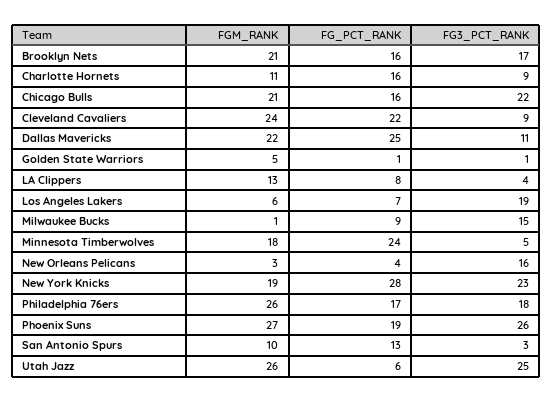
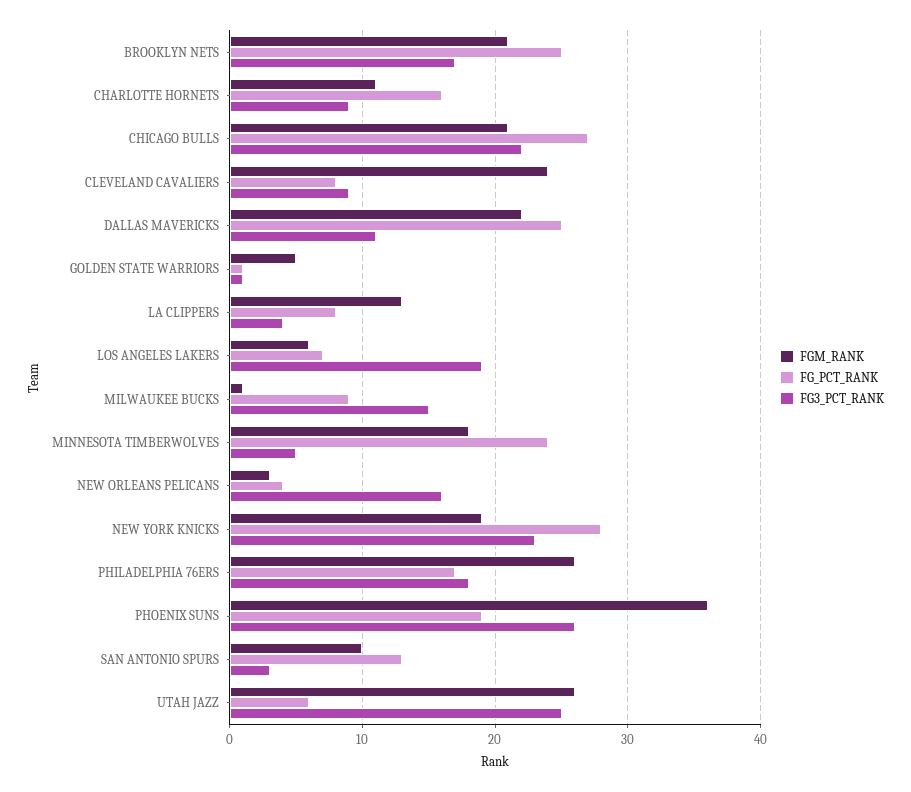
FG_PCT_RANK, Brooklyn Nets: 16 -> 25
FG_PCT_RANK, Chicago Bulls: 16 -> 27
FG_PCT_RANK, Cleveland Cavaliers: 22 -> 8
FGM_RANK, Phoenix Suns: 27 -> 36

